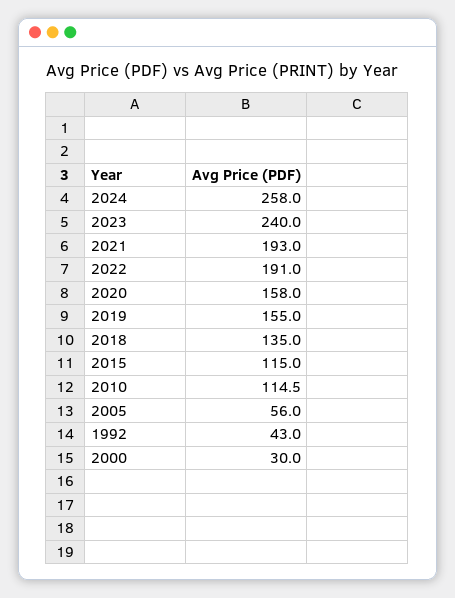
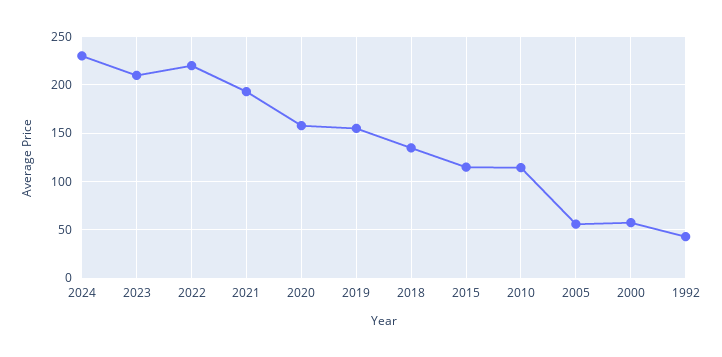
2024: 258 -> 230
2023: 240 -> 210
2022: 191 -> 220
2000: 30 -> 60

